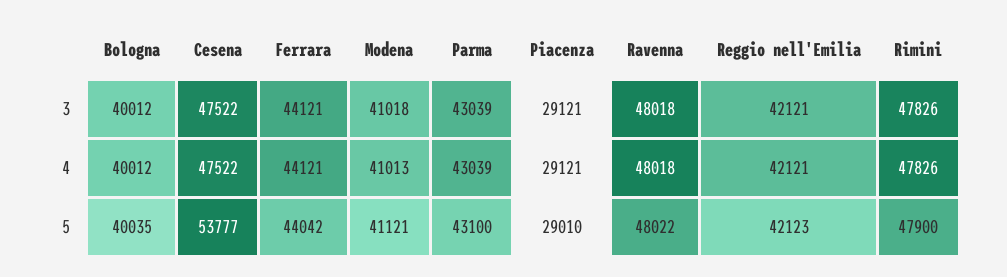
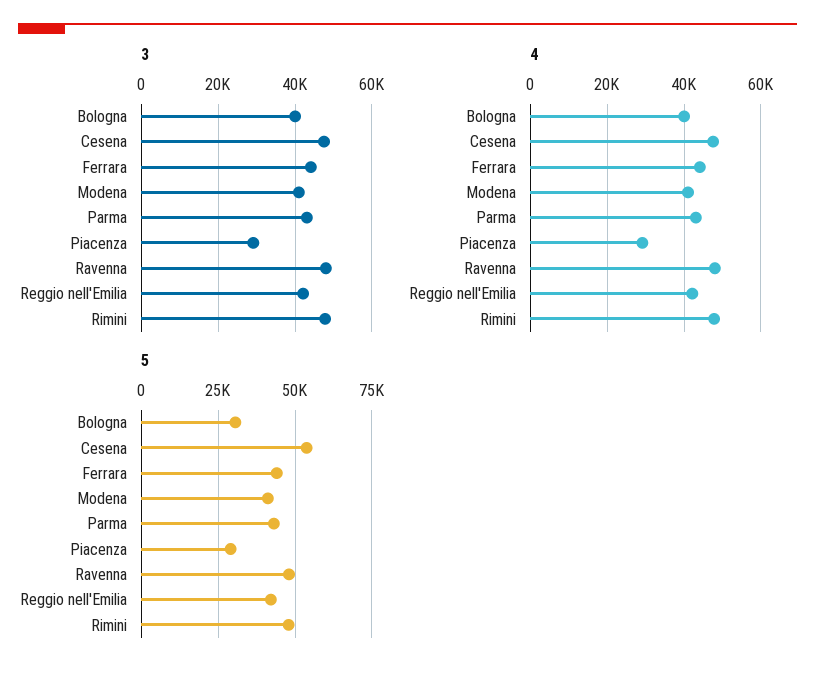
5, Bologna: 40035 -> 30000

